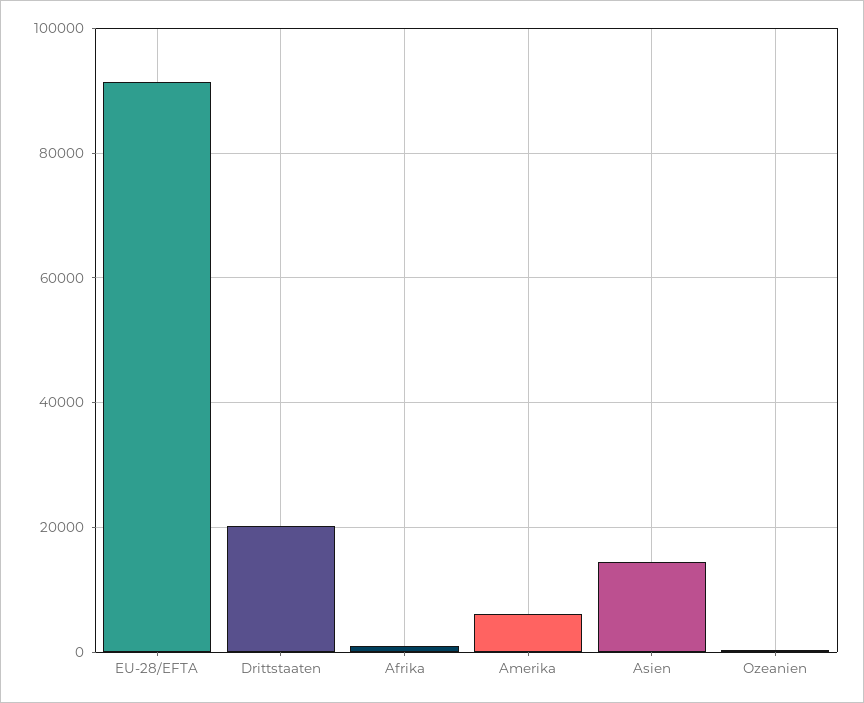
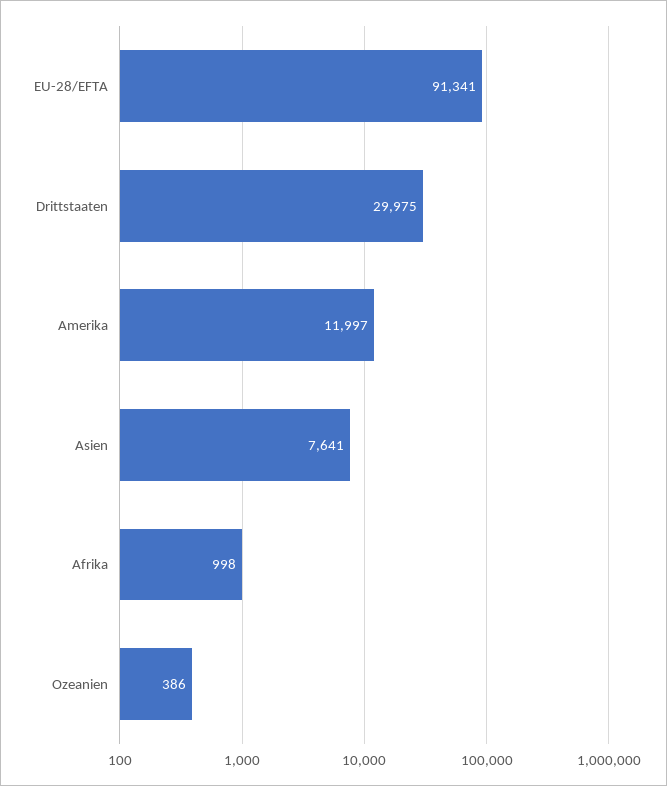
Drittstaaten: 20000 -> 29975
Amerika: 6000 -> 11997
Asien: 14000 -> 7641

